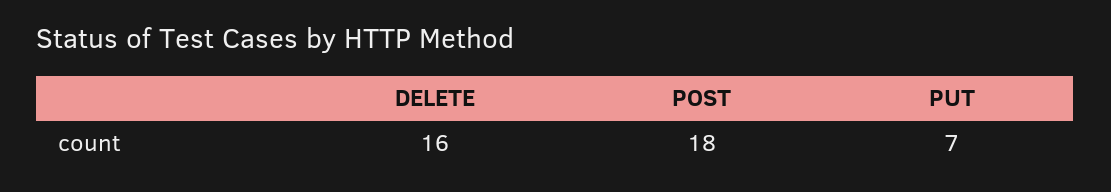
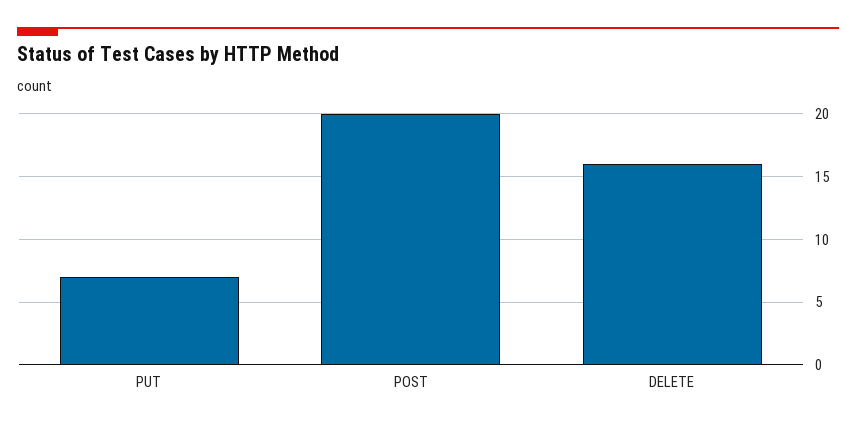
POST: 18 -> 20

